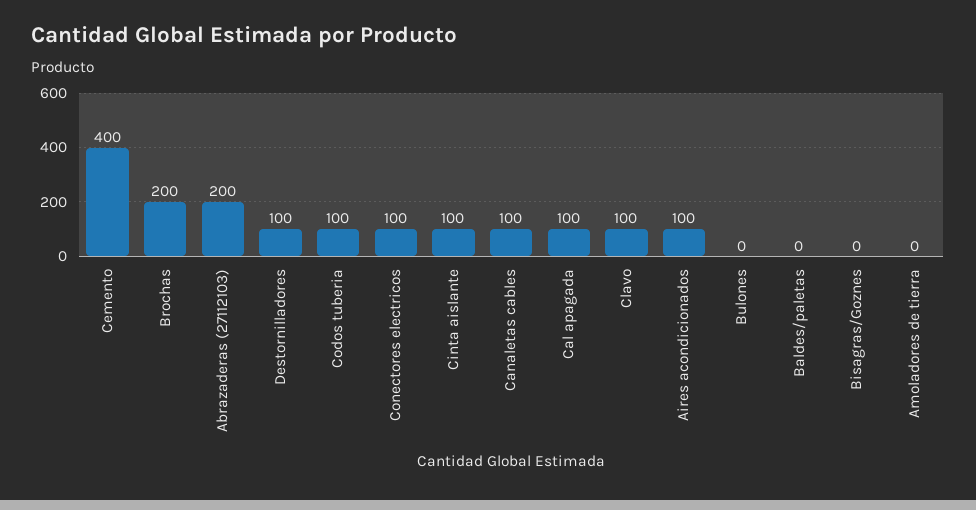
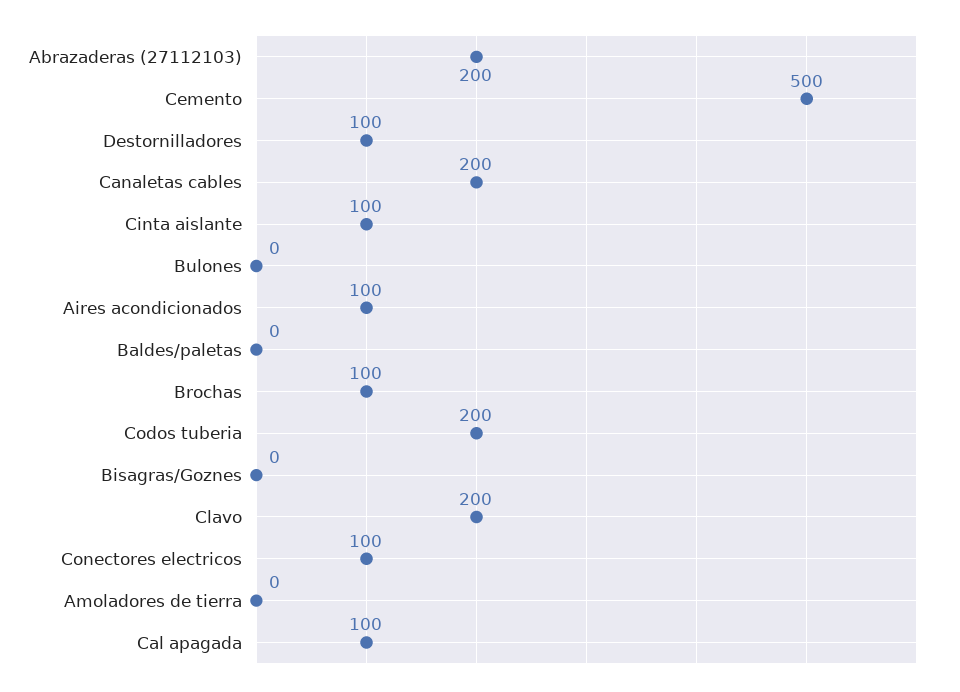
Cemento: 400 -> 500
Brochas: 200 -> 100
Codos tuberia: 100 -> 200
Canaletas cables: 100 -> 200
Clavo: 100 -> 200

